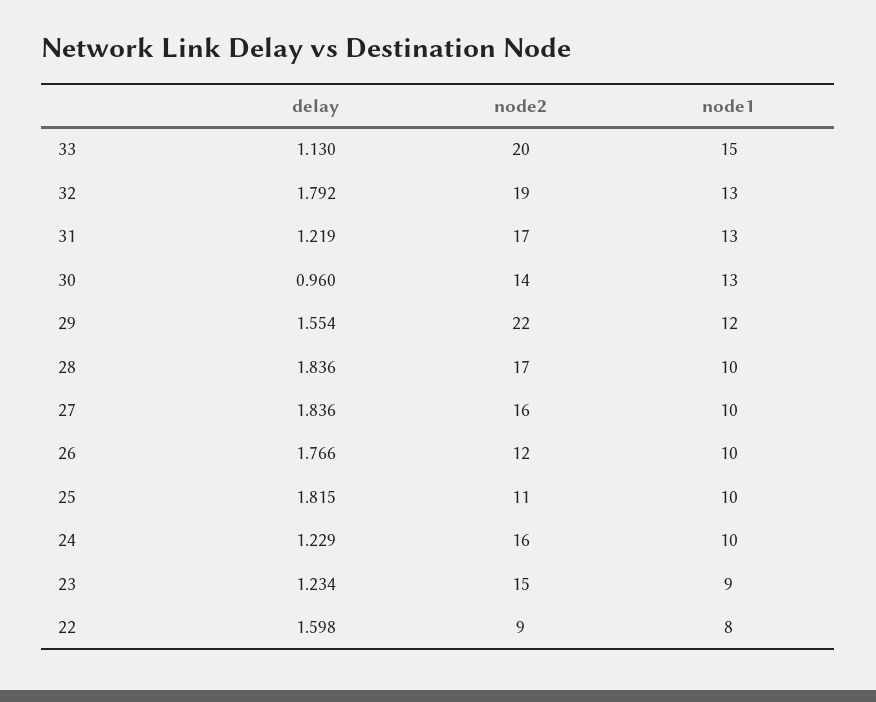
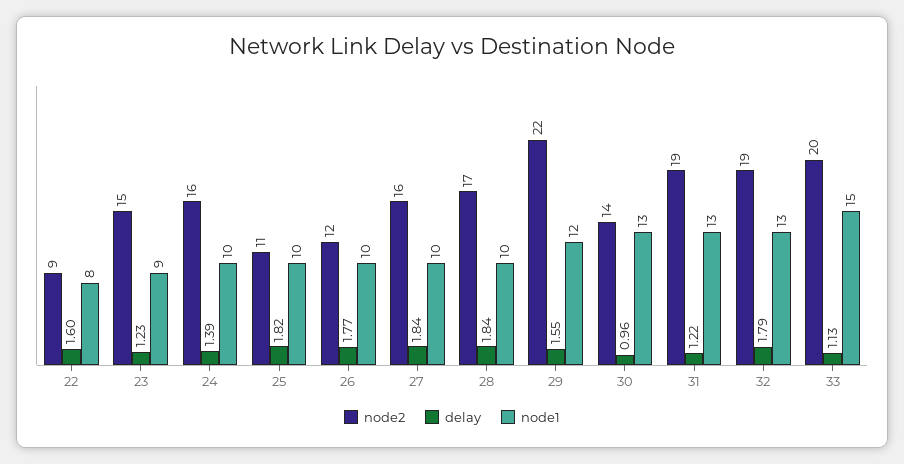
node2, 31: 17 -> 19
delay, 24: 1.229 -> 1.39

